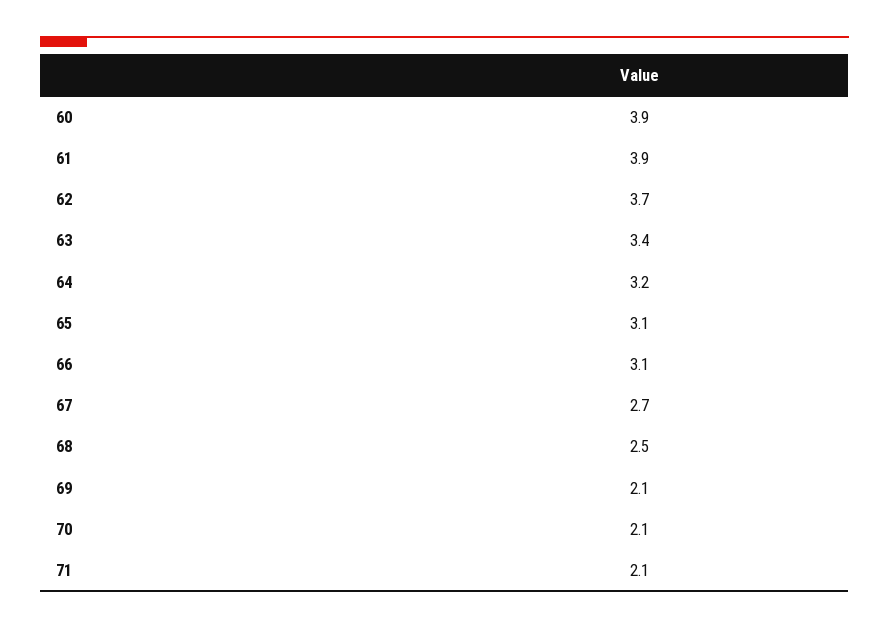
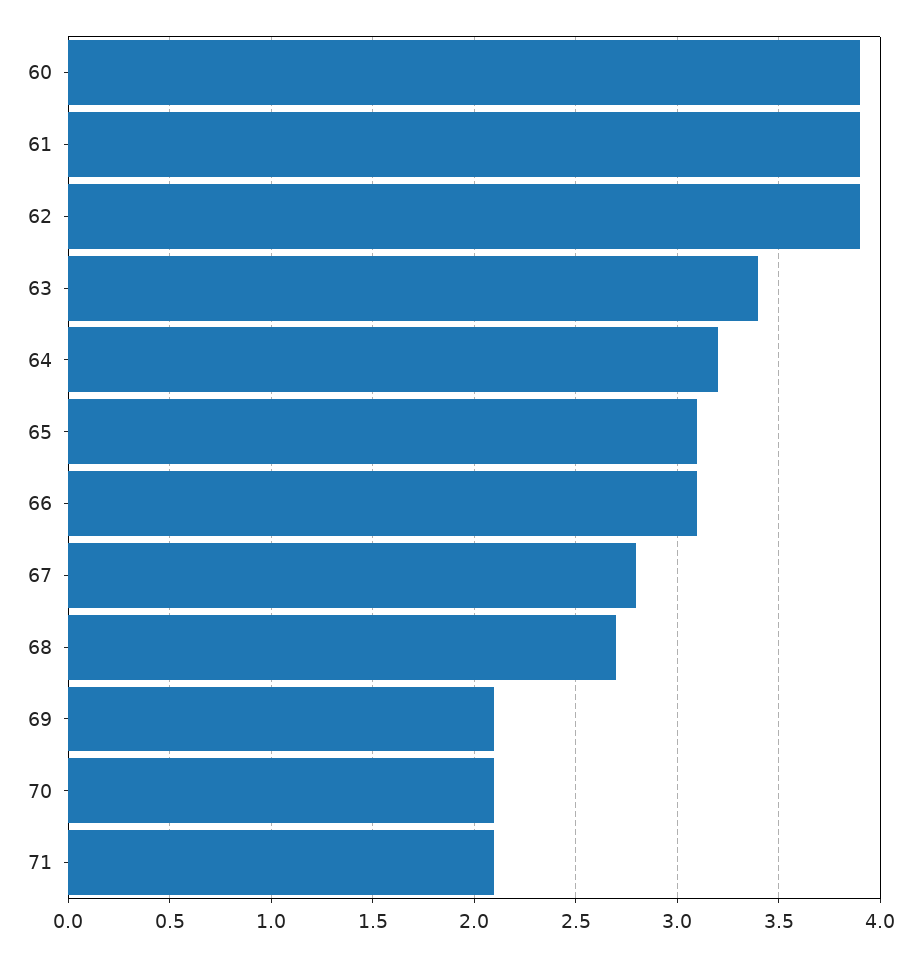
62: 3.7 -> 3.9
67: 2.7 -> 2.8
68: 2.5 -> 2.7

